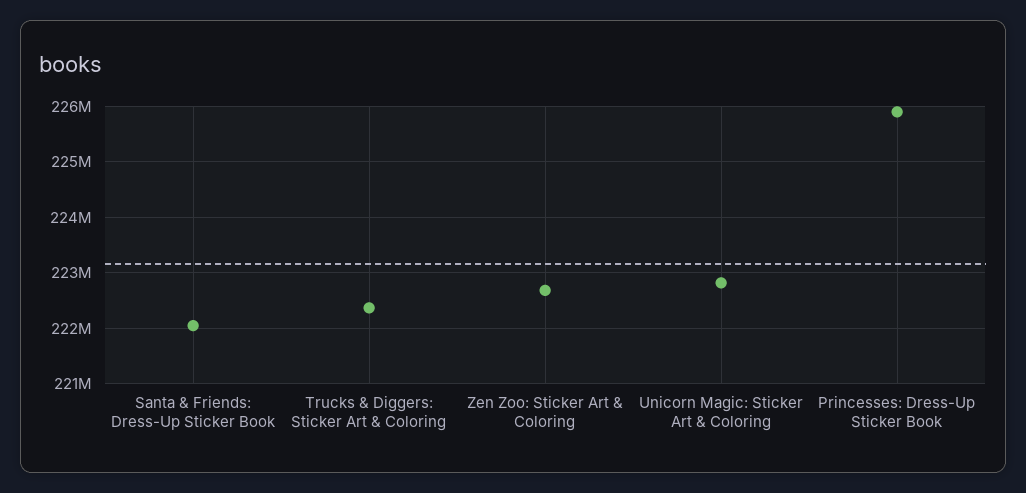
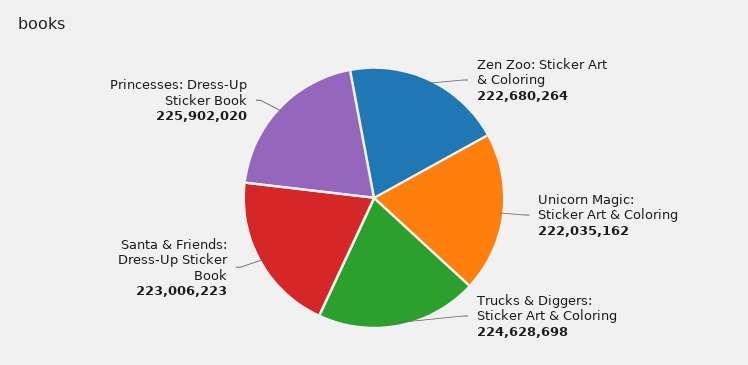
Santa & Friends: Dress-Up Sticker Book: 222000000 -> 223006223
Trucks & Diggers: Sticker Art & Coloring: 222400000 -> 224628698
Unicorn Magic: Sticker Art & Coloring: 222800000 -> 222035162

